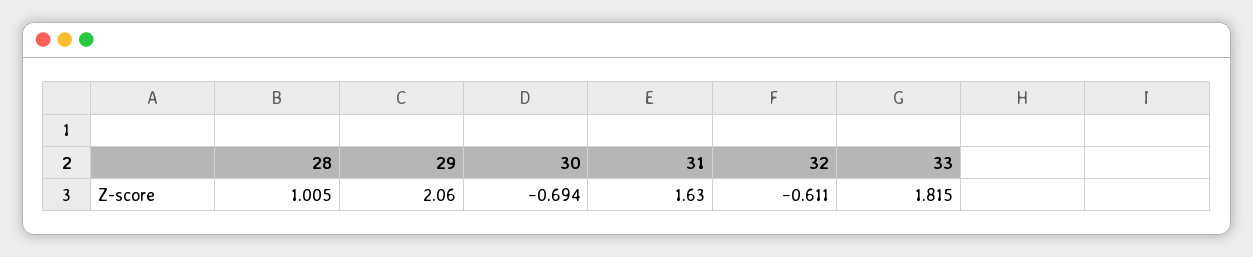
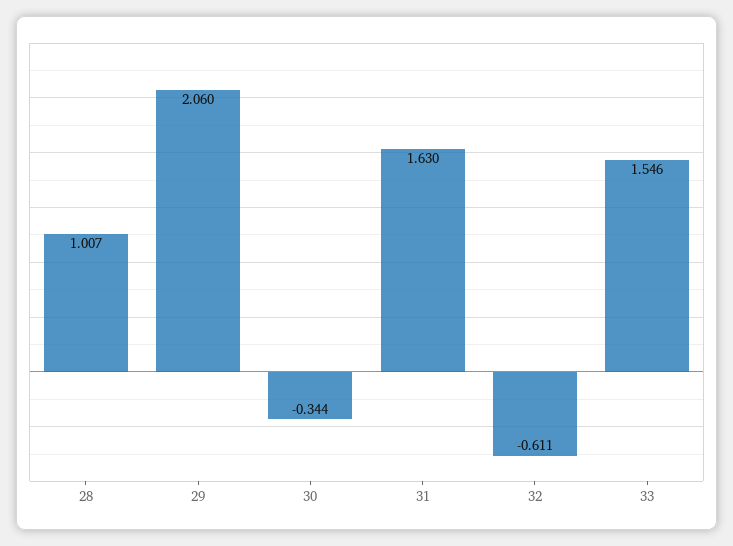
28: 1.005 -> 1.007
30: -0.694 -> -0.344
33: 1.815 -> 1.546

